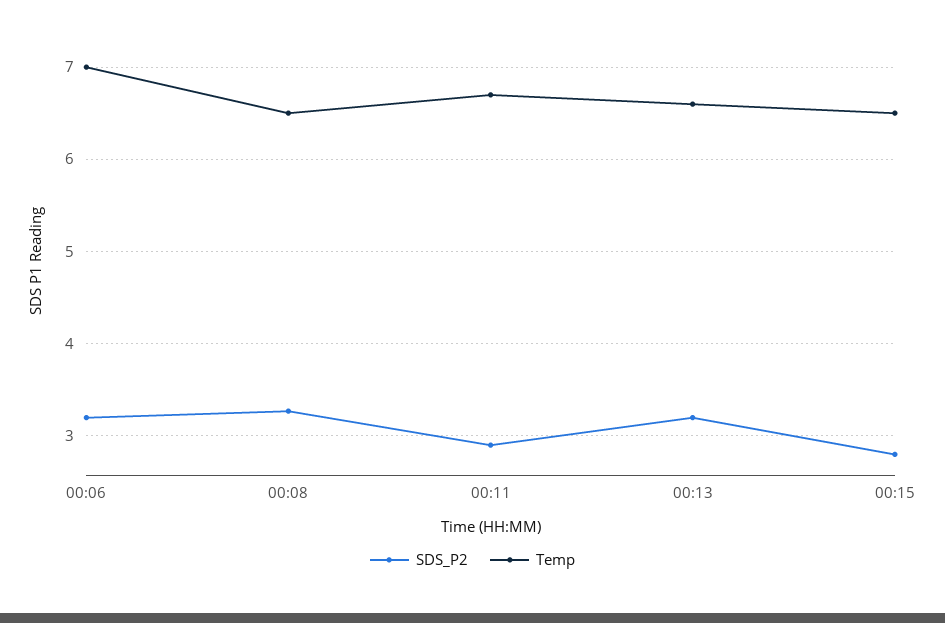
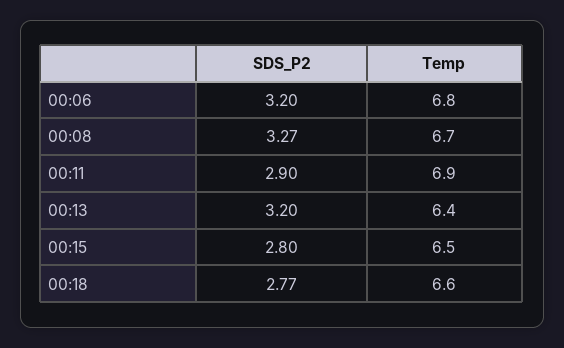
Temp, 00:06: 7 -> 6.8
Temp, 00:08: 6.5 -> 6.7
Temp, 00:11: 6.7 -> 6.9
Temp, 00:13: 6.6 -> 6.4
SDS_P2, 00:18: none -> 2.77
Temp, 00:18: none -> 6.6

